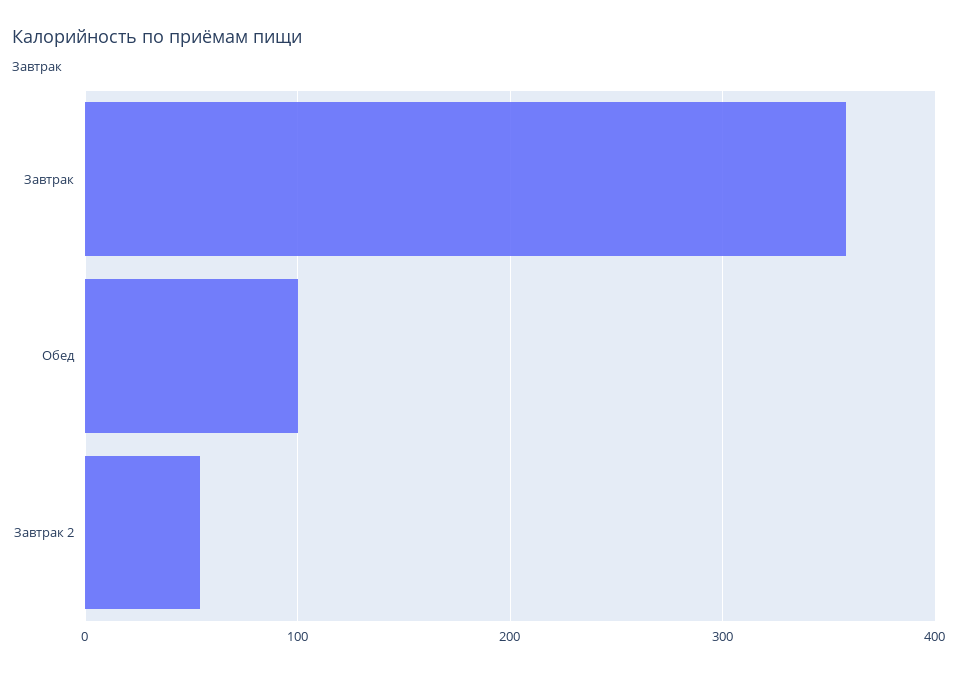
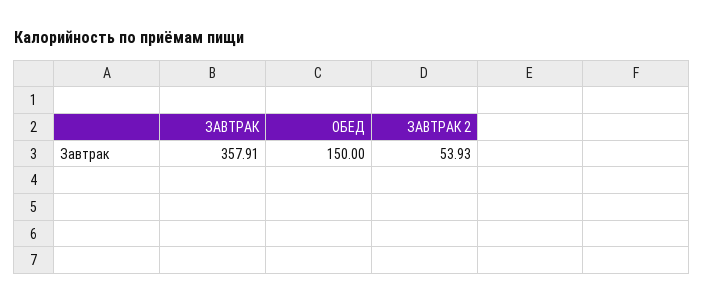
Обед: 100 -> 150

